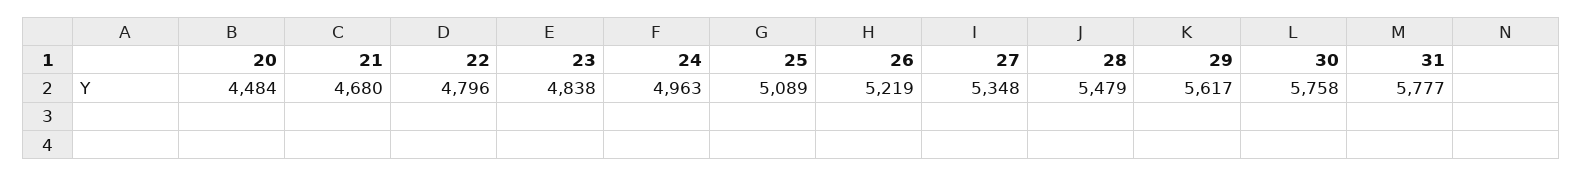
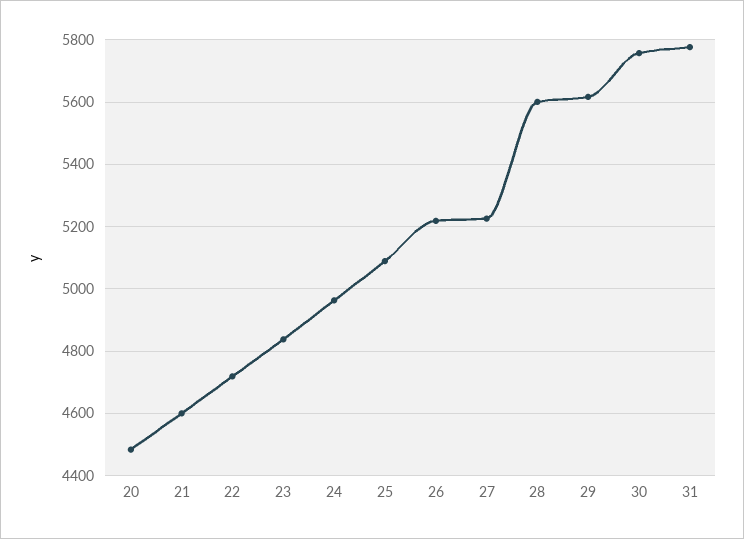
21: 4680 -> 4600
22: 4796 -> 4720
27: 5348 -> 5220
28: 5479 -> 5600

